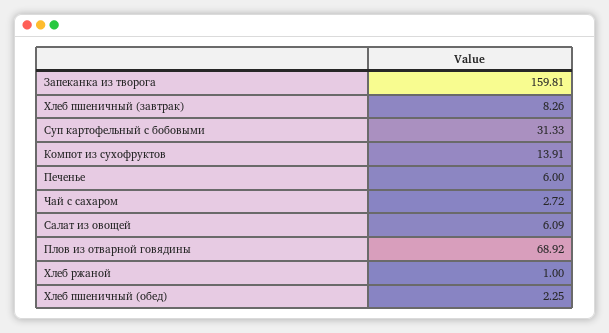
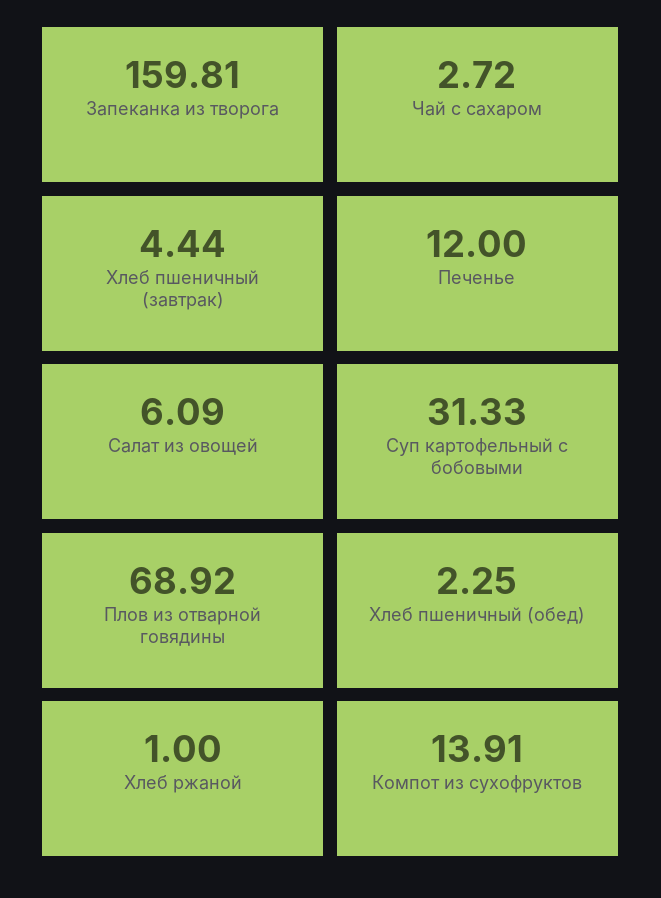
Хлеб пшеничный (завтрак): 8.26 -> 4.44
Печенье: 6 -> 12

